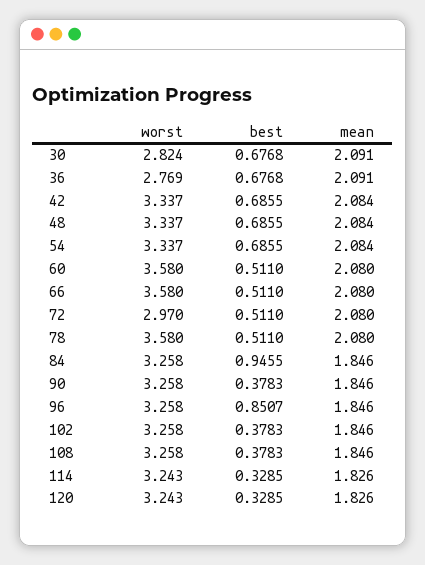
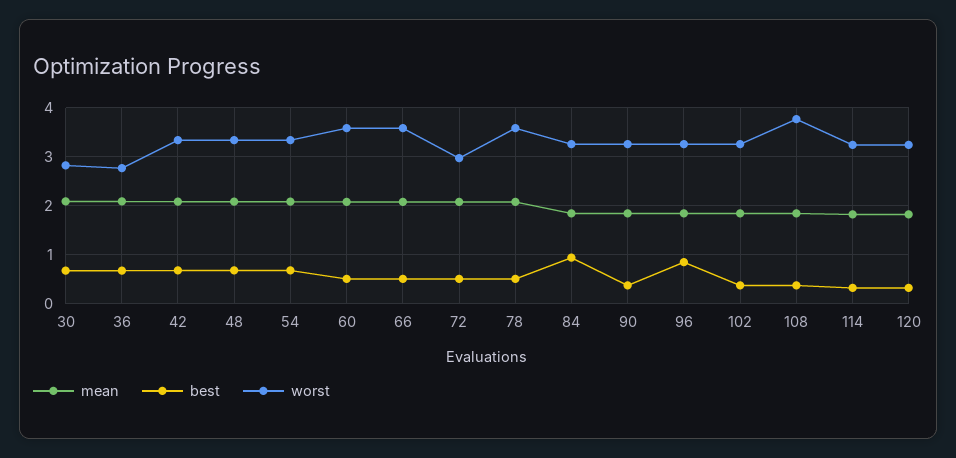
worst, 108: 3.258 -> 3.8

